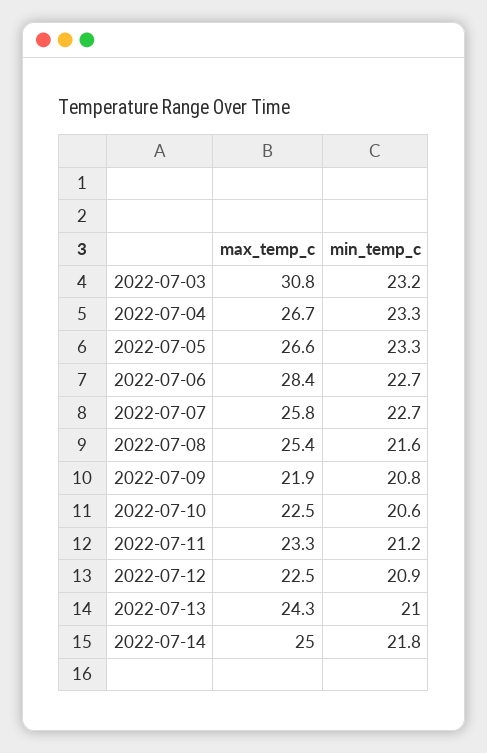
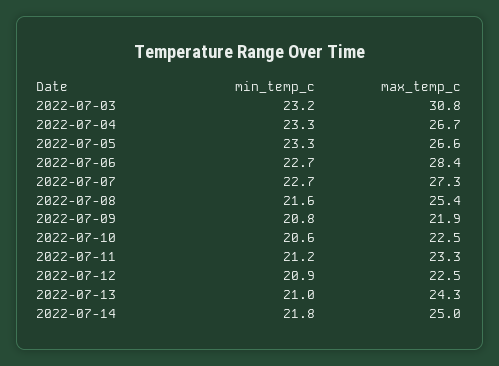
max_temp_c, 2022-07-07: 25.8 -> 27.3

